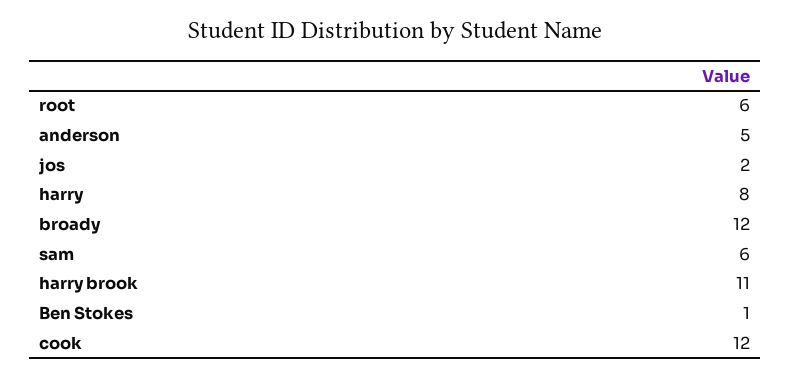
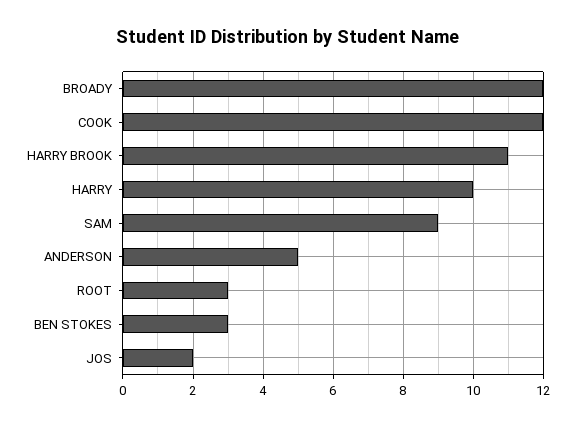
root: 6 -> 3
harry: 8 -> 10
sam: 6 -> 9
Ben Stokes: 1 -> 3

